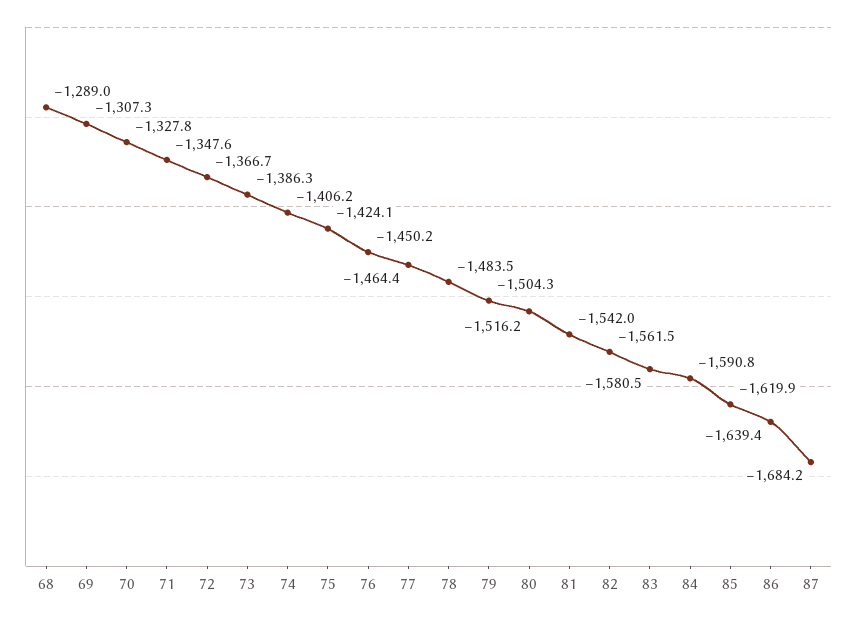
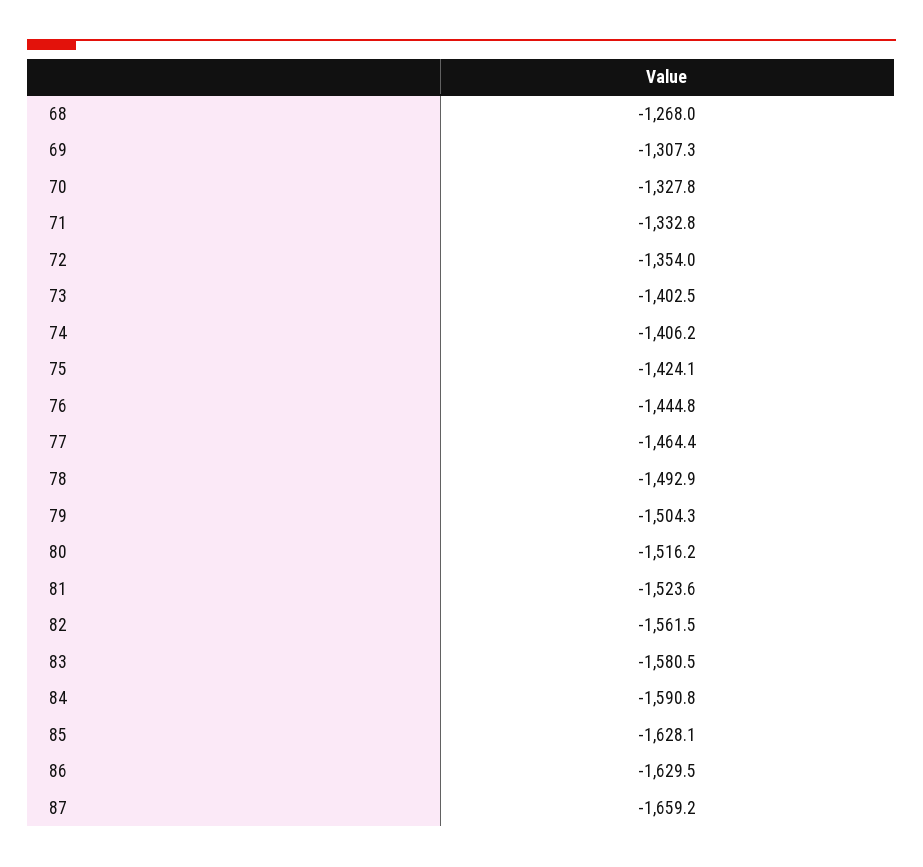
68: -1289 -> -1268
71: -1347.6 -> -1332.8
72: -1366.7 -> -1354
73: -1386.3 -> -1402.5
76: -1450.2 -> -1444.8
78: -1483.5 -> -1492.9
81: -1542 -> -1523.6
85: -1619.9 -> -1628.1
86: -1639.4 -> -1629.5
87: -1684.2 -> -1659.2

